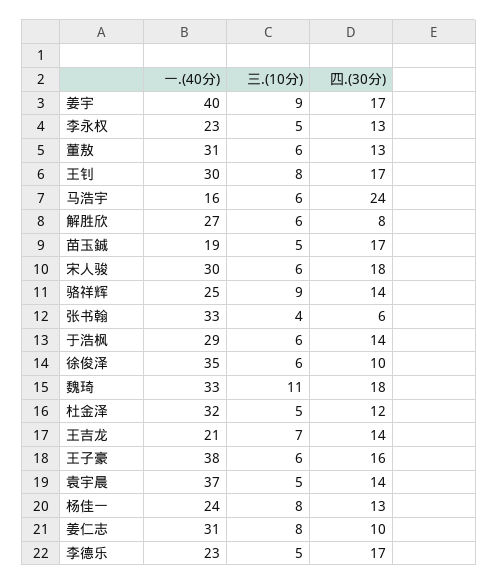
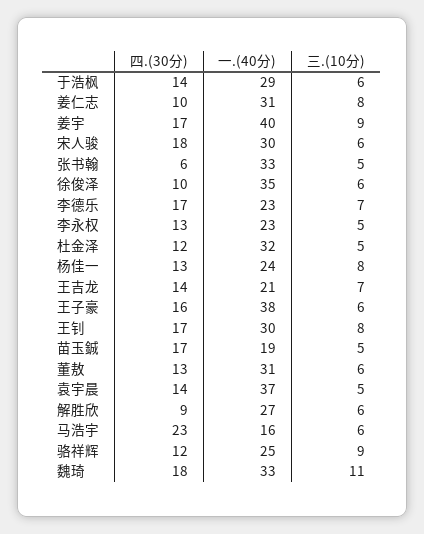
四.(30分), 马浩宇: 24 -> 23
四.(30分), 解胜欣: 8 -> 9
四.(30分), 骆祥辉: 14 -> 12
三.(10分), 张书翰: 4 -> 5
三.(10分), 李德乐: 5 -> 7

